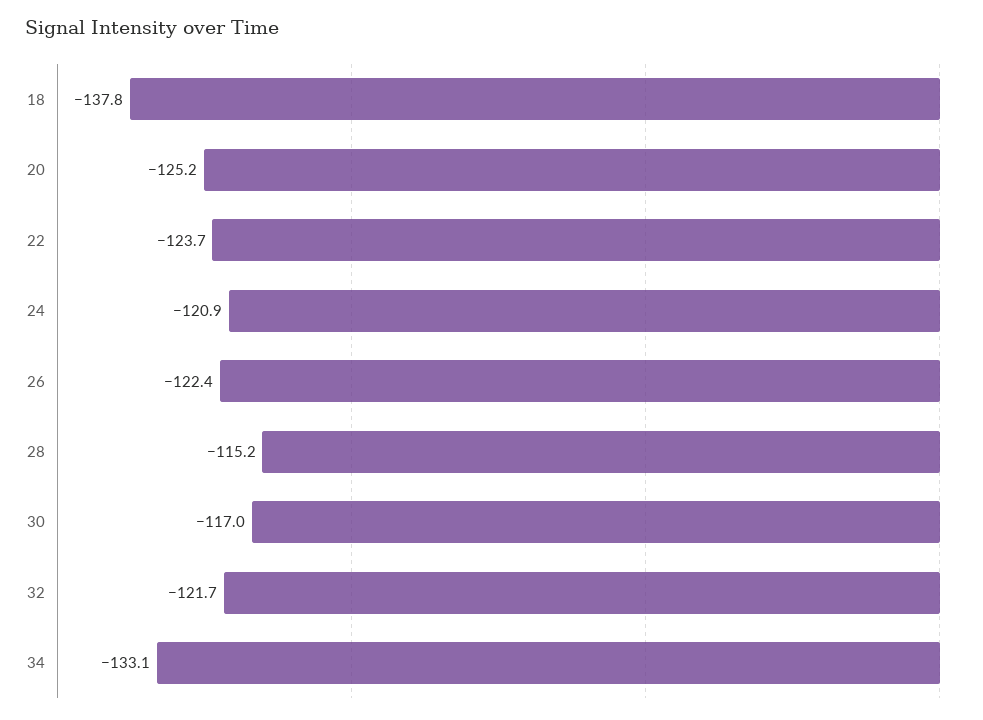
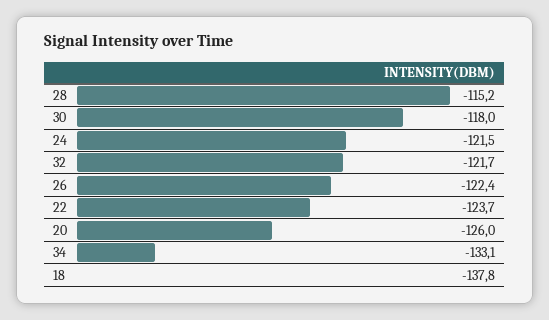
20: -125.2 -> -126
24: -120.9 -> -121.5
30: -117 -> -118

